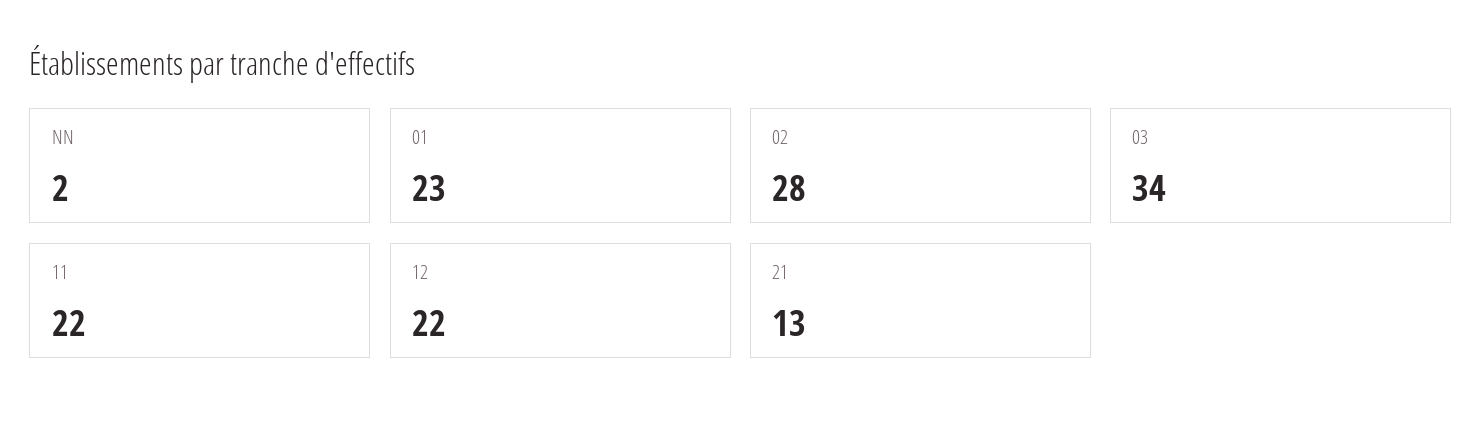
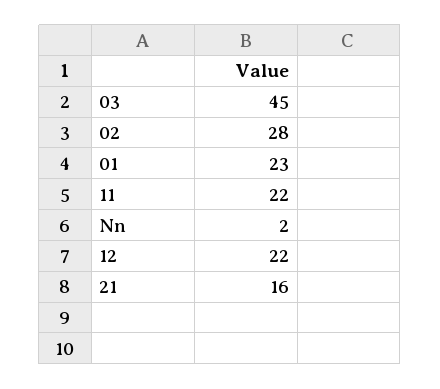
03: 34 -> 45
21: 13 -> 16

